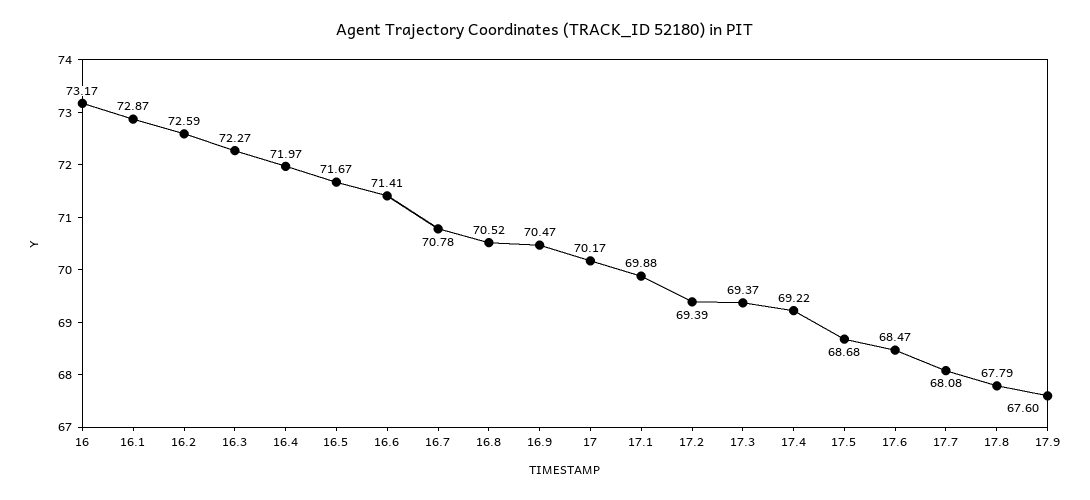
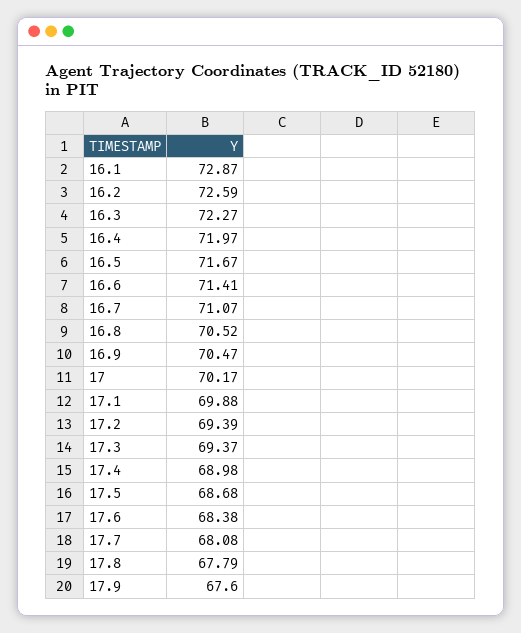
16: 73.17 -> none
16.7: 70.78 -> 71.07
17.4: 69.22 -> 68.98
17.6: 68.47 -> 68.38

